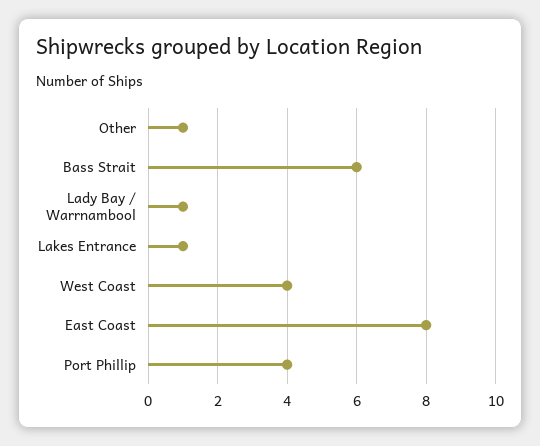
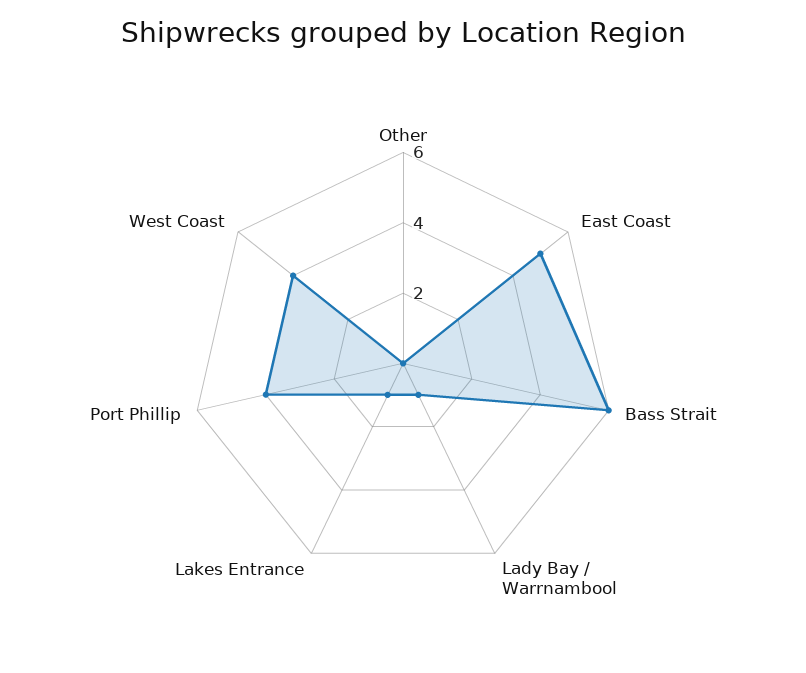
Other: 1 -> 0
East Coast: 8 -> 5

